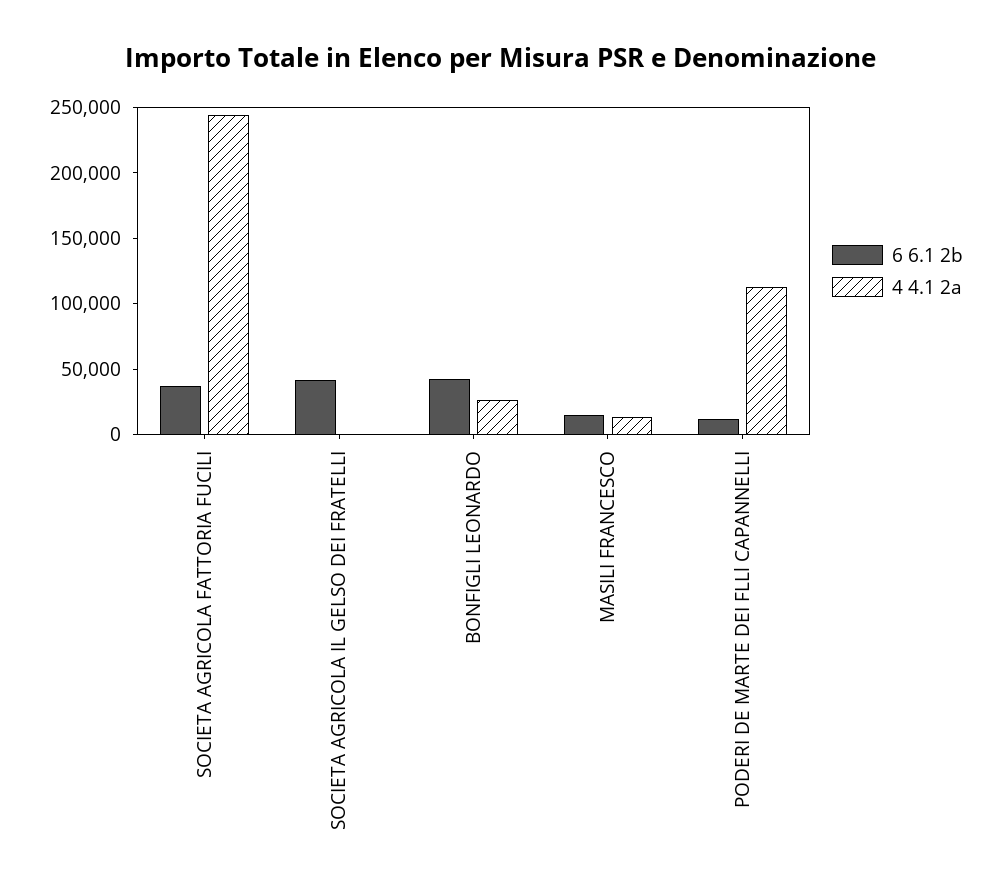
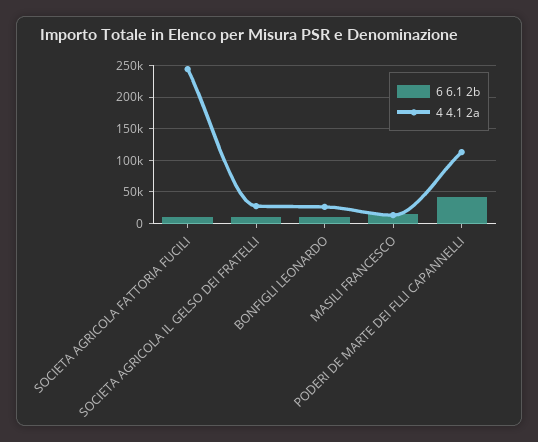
6 6.1 2b, SOCIETA AGRICOLA FATTORIA FUCILI: 40000 -> 10000
6 6.1 2b, SOCIETA AGRICOLA IL GELSO DEI FRATELLI: 40000 -> 10000
4 4.1 2a, SOCIETA AGRICOLA IL GELSO DEI FRATELLI: 0 -> 30000
6 6.1 2b, BONFIGLI LEONARDO: 40000 -> 10000
6 6.1 2b, PODERI DE MARTE DEI FLLl CAPANNELLI: 10000 -> 40000

